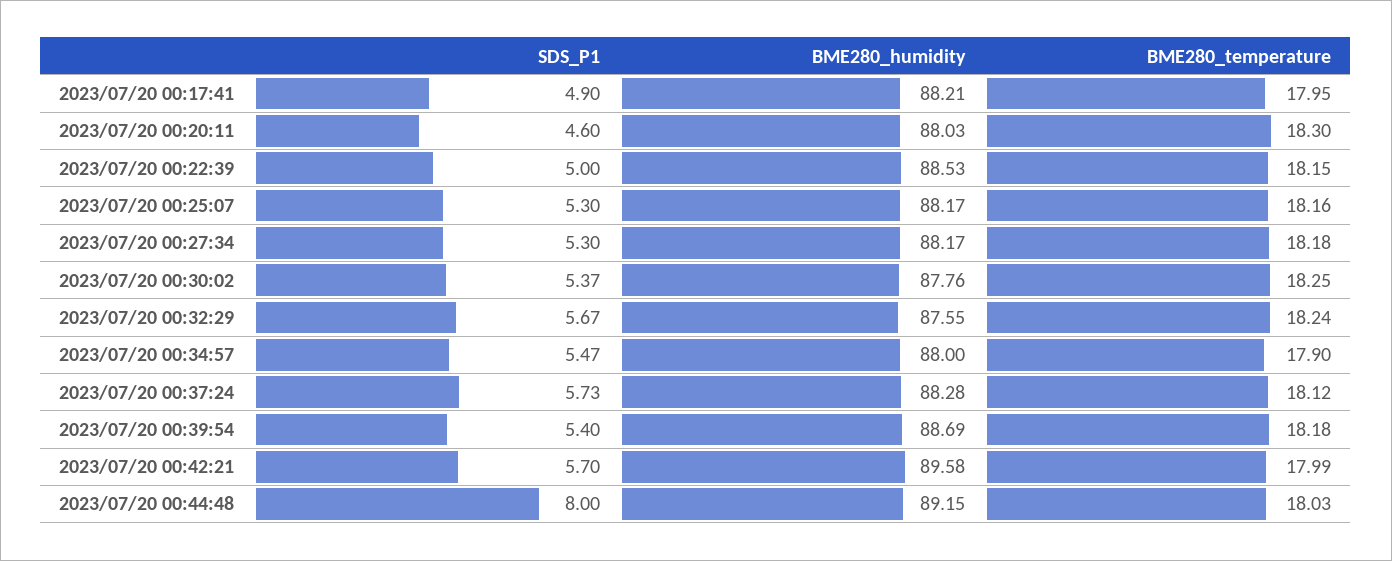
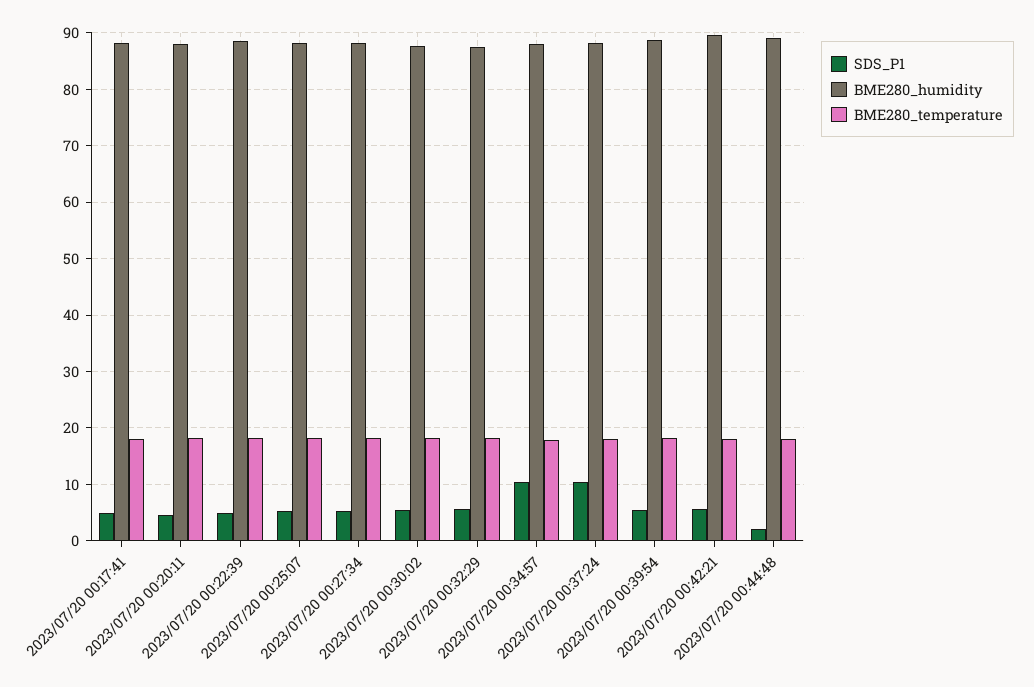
SDS_P1, 2023/07/20 00:34:57: 5.47 -> 10
SDS_P1, 2023/07/20 00:37:24: 5.73 -> 10
SDS_P1, 2023/07/20 00:44:48: 8 -> 2

